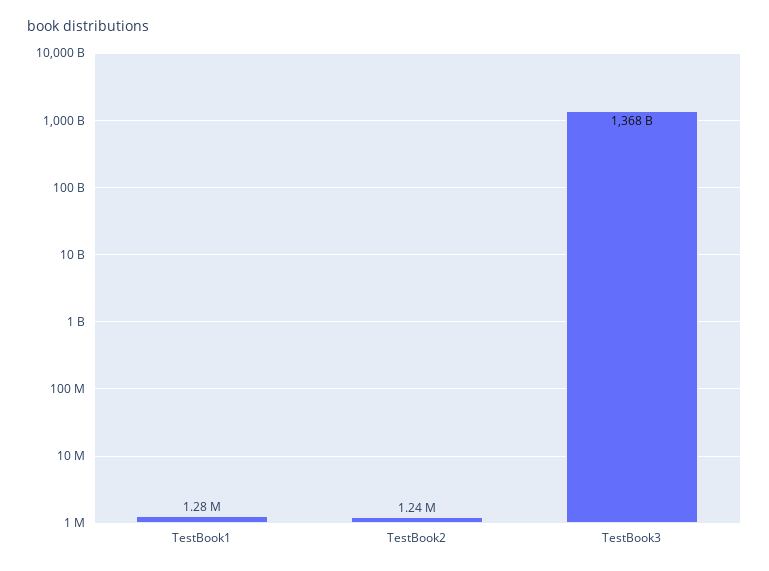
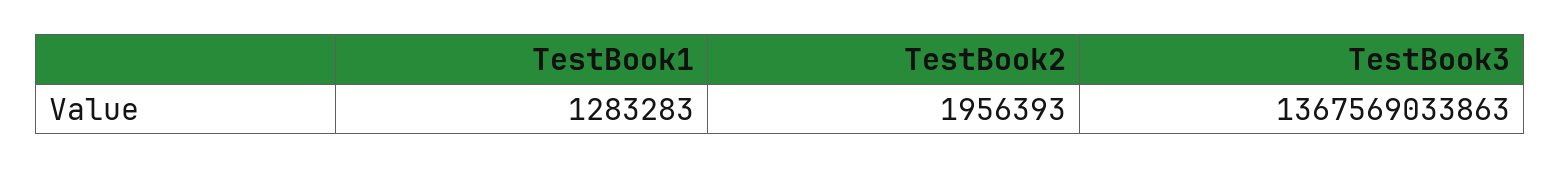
TestBook2: 1240000 -> 1956393

